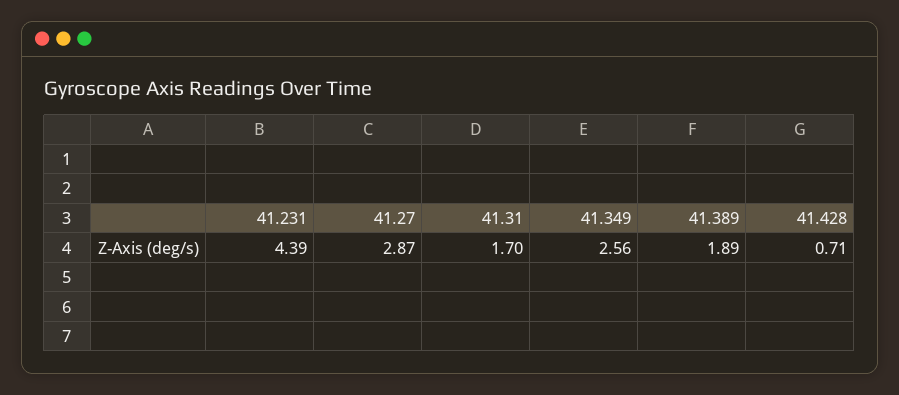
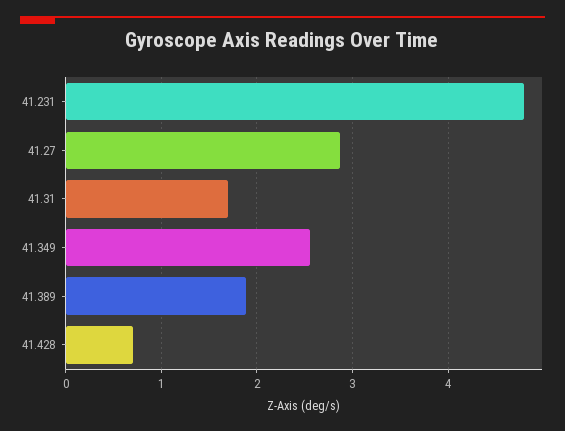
41.231: 4.39 -> 4.8

